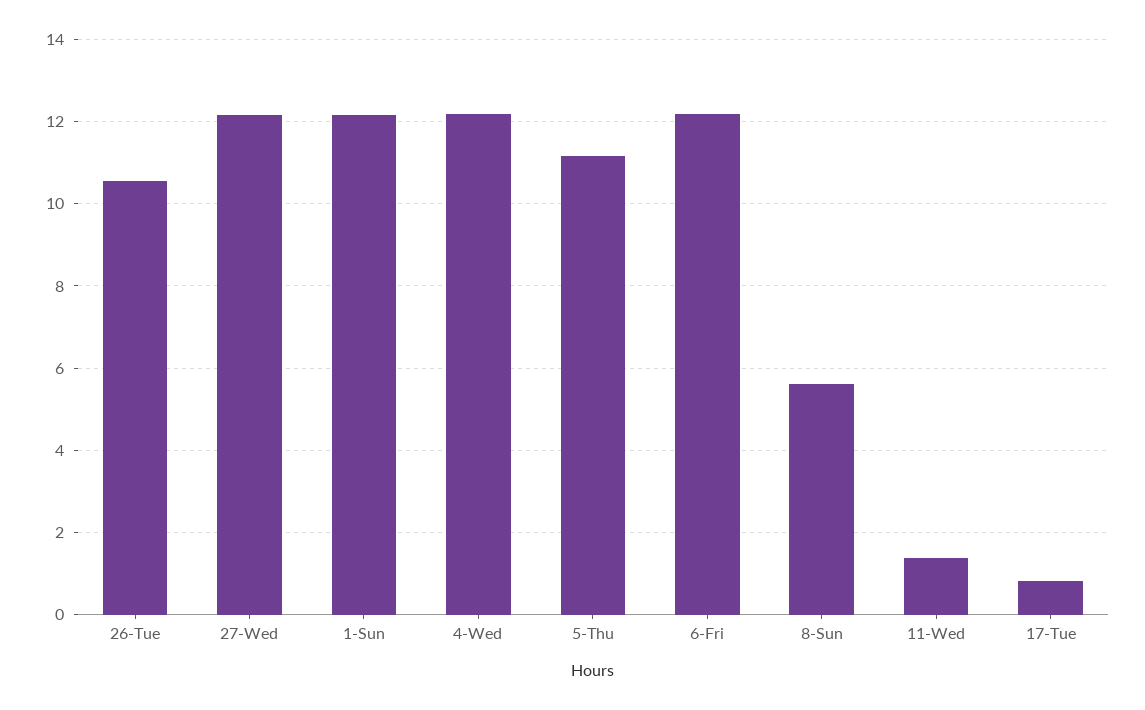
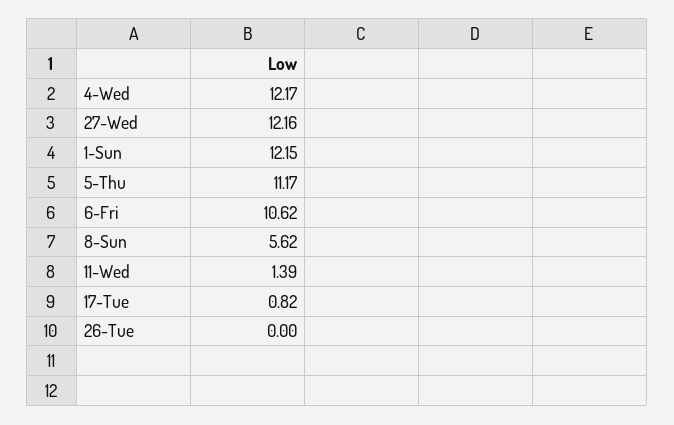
26-Tue: 10.6 -> 0
6-Fri: 12.2 -> 10.62

